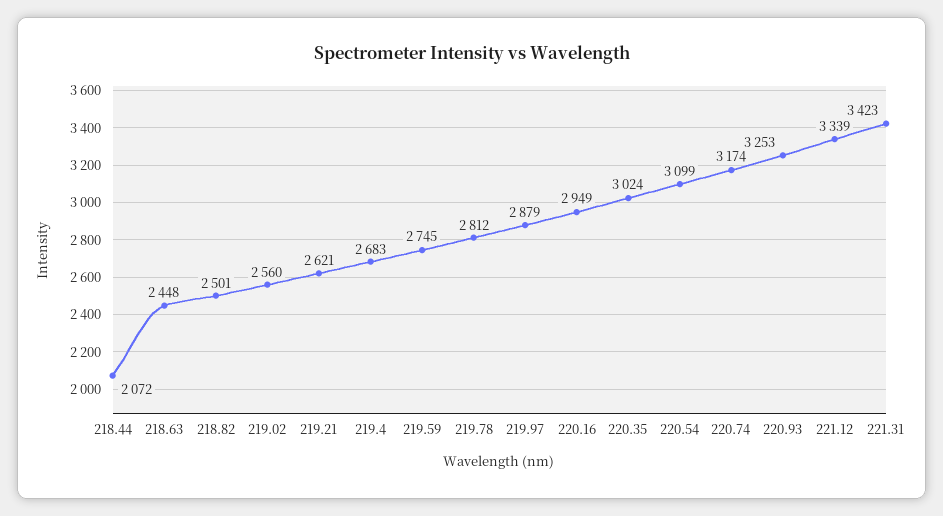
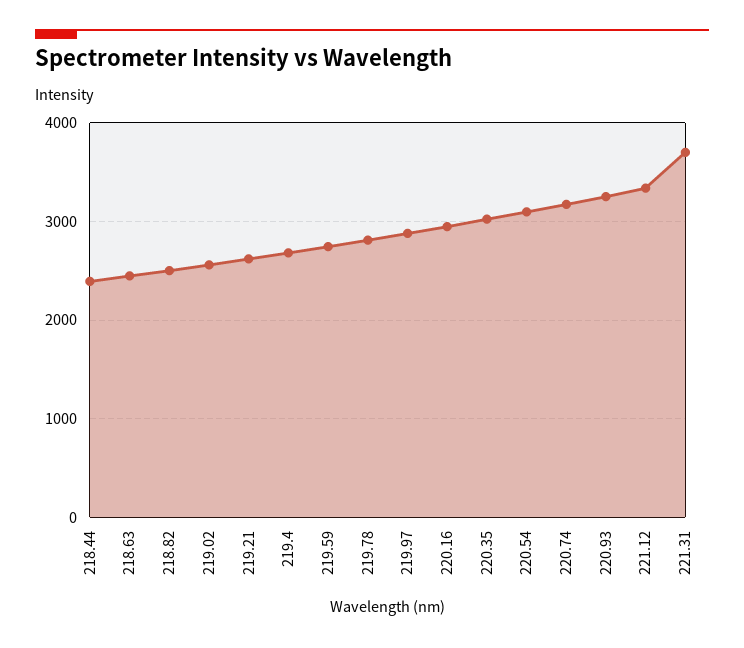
218.44: 2072 -> 2400
221.31: 3423 -> 3700

